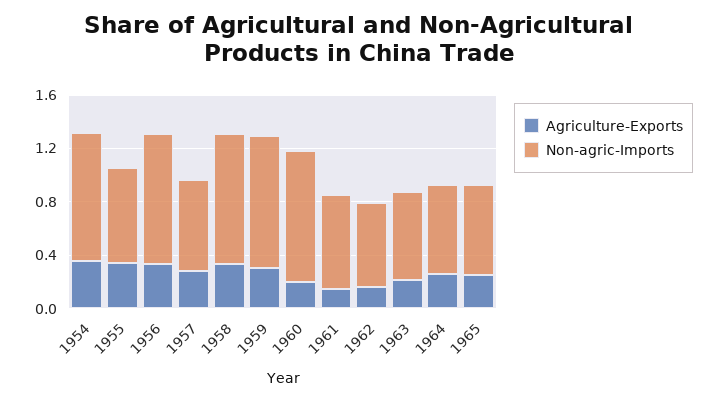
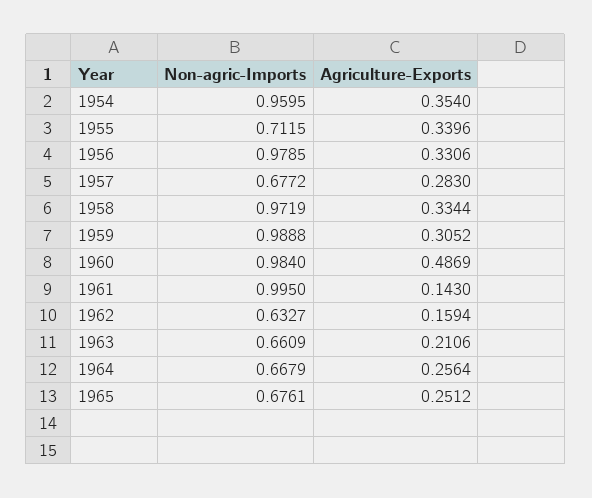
Agriculture-Exports, 1960: 0.2 -> 0.4869
Non-agric-Imports, 1961: 0.7 -> 0.995

